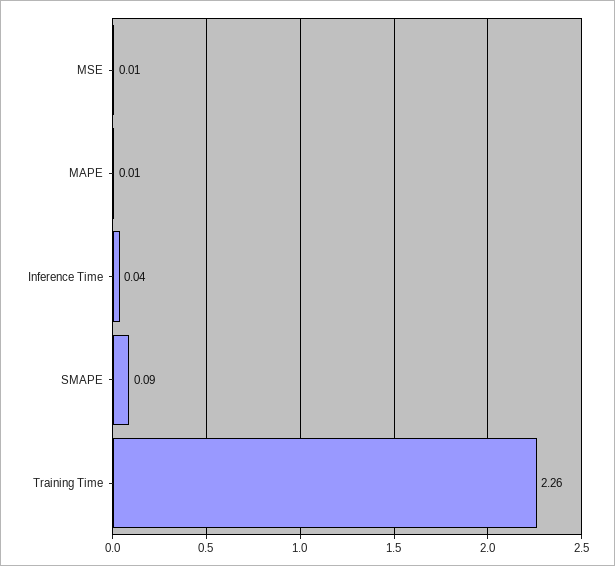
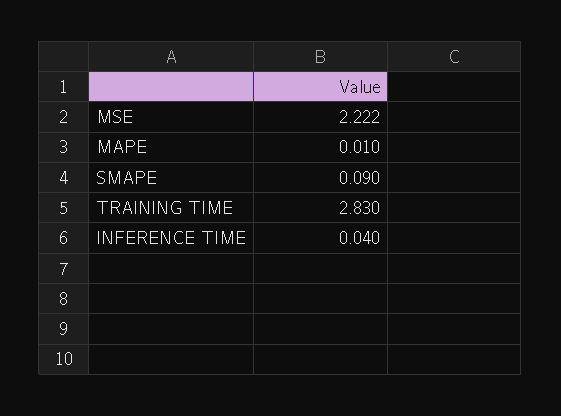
MSE: 0.01 -> 2.222
Training Time: 2.26 -> 2.83

